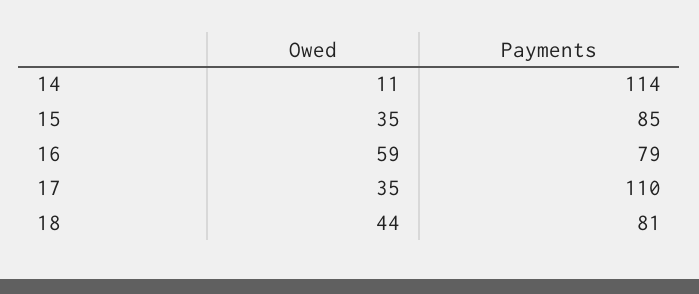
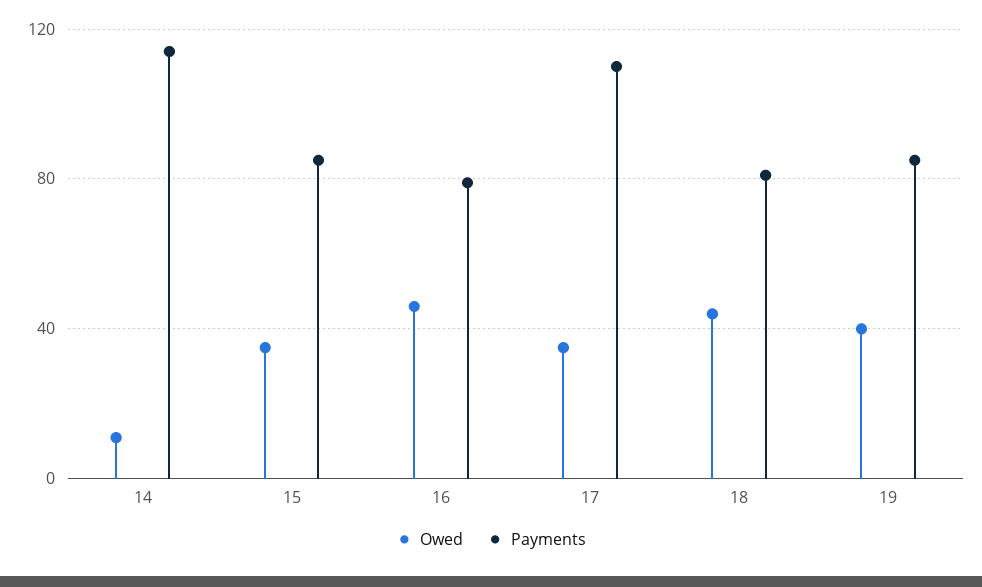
Owed, 16: 59 -> 45
Owed, 19: none -> 40
Payments, 19: none -> 85

